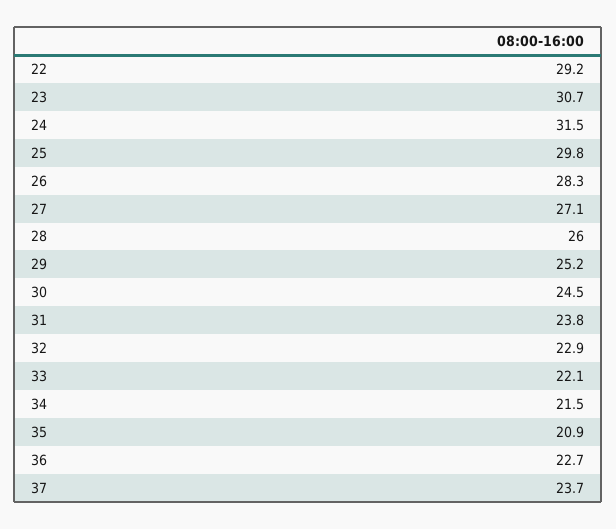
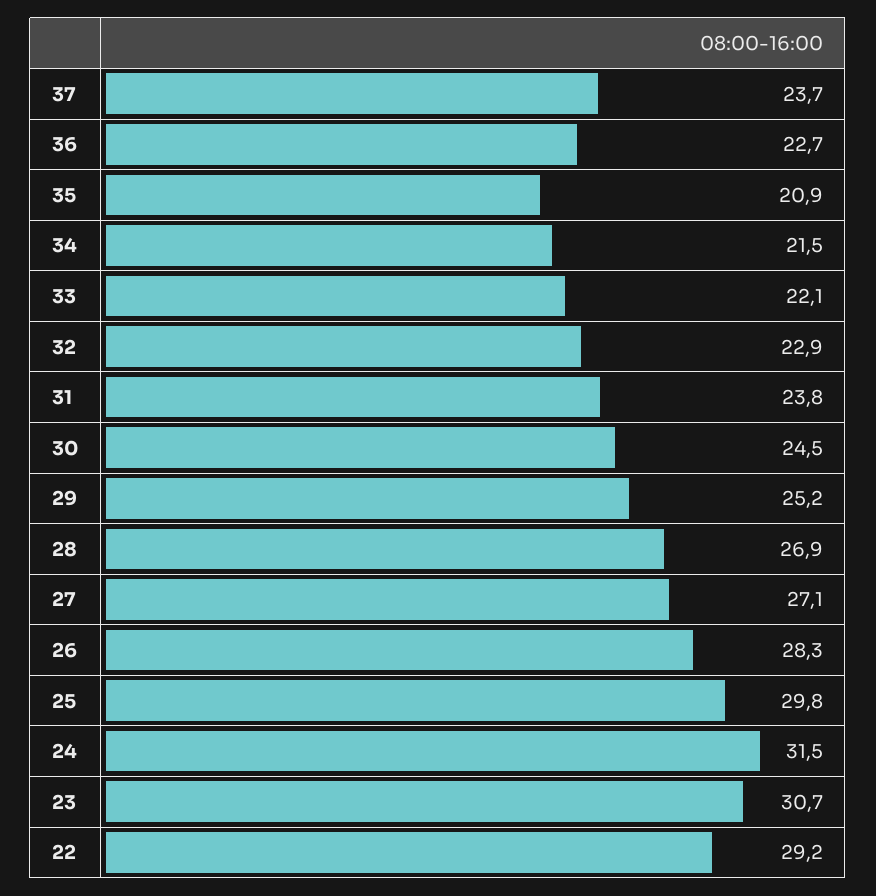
28: 26 -> 26.9

